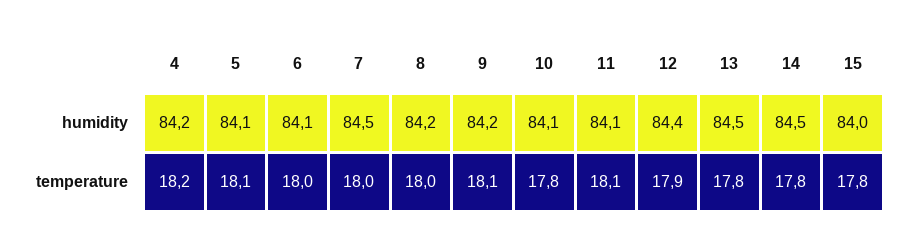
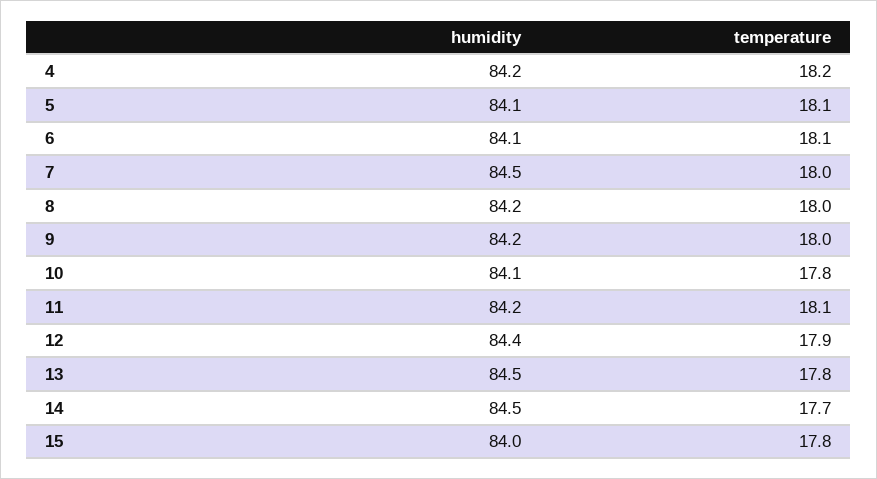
11, humidity: 84.1 -> 84.2
6, temperature: 18 -> 18.1
9, temperature: 18.1 -> 18
14, temperature: 17.8 -> 17.7

